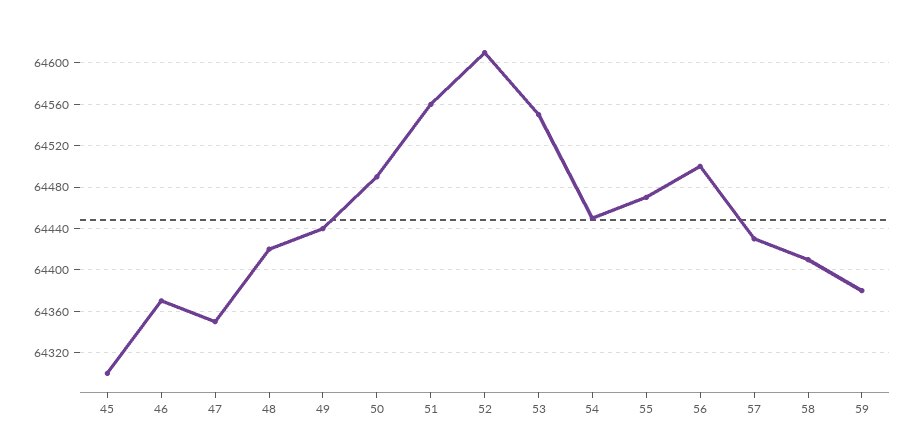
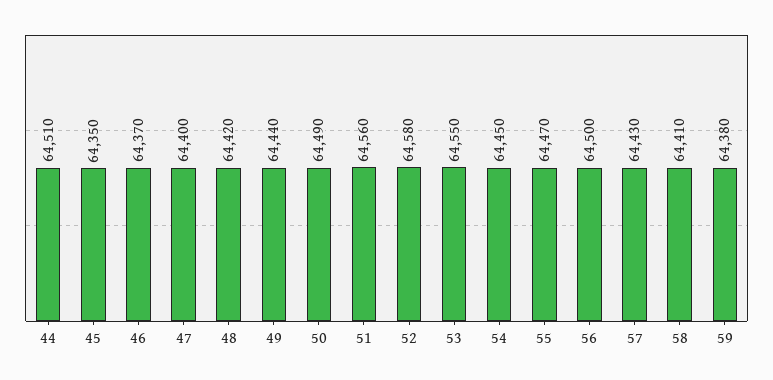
45: 64300 -> 64350
47: 64350 -> 64400
52: 64610 -> 64580
44: none -> 64510

